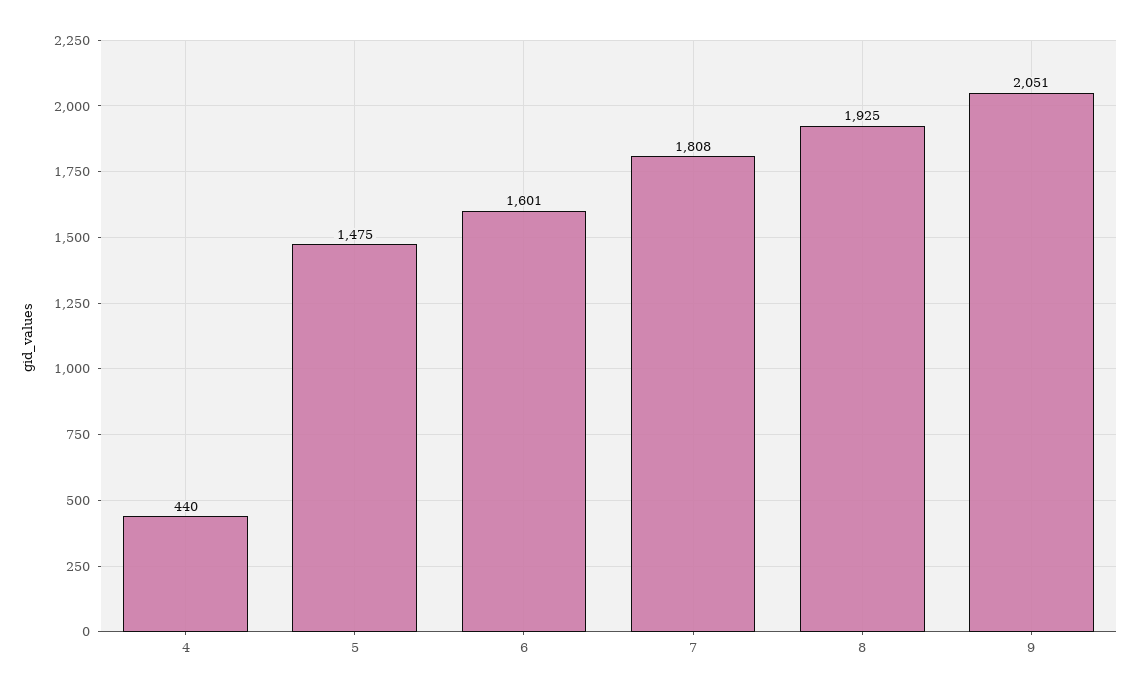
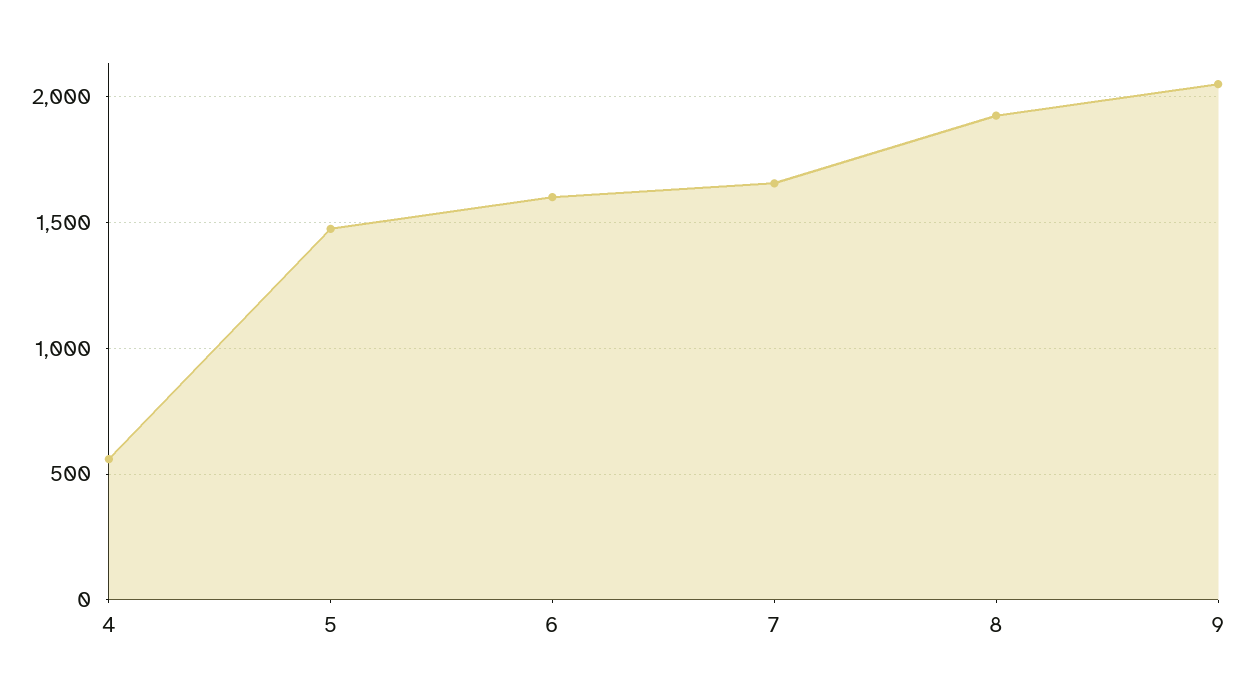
4: 440 -> 550
7: 1808 -> 1650

